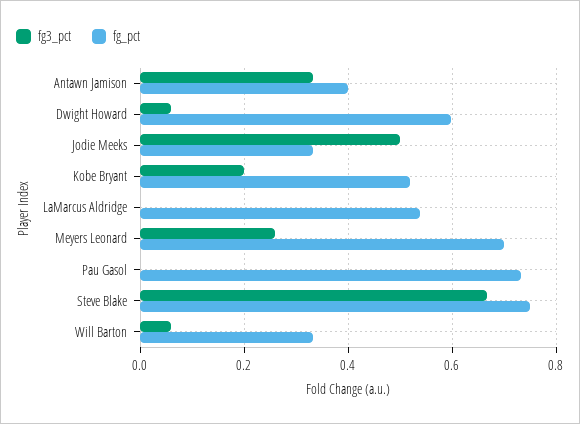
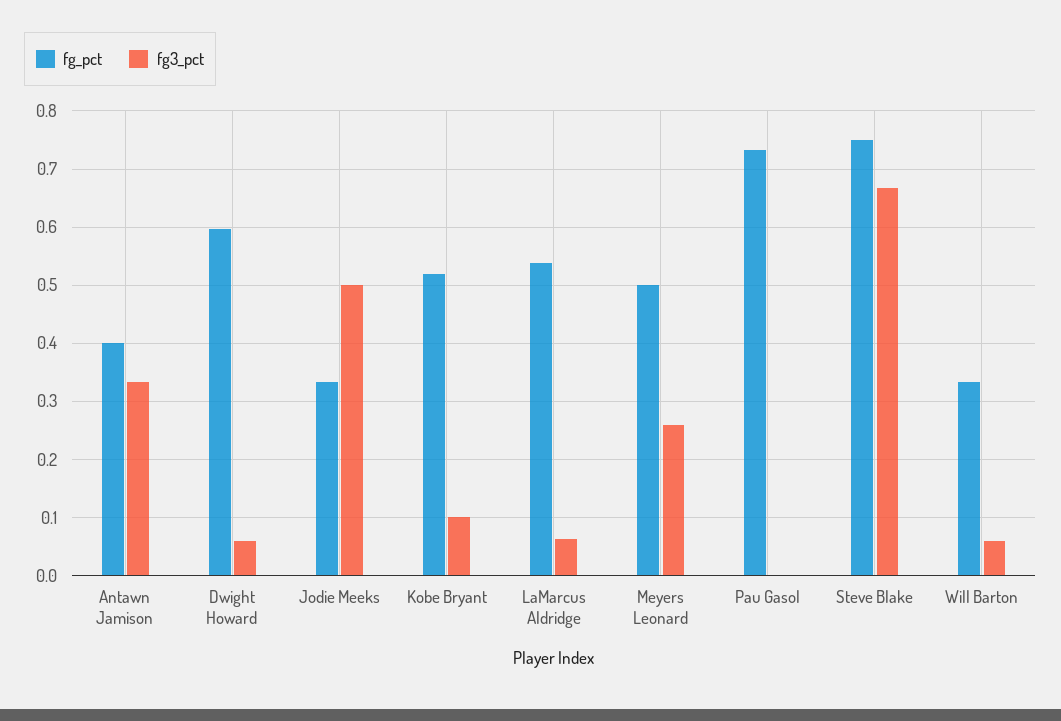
fg3_pct, Kobe Bryant: 0.2 -> 0.1
fg3_pct, LaMarcus Aldridge: 0 -> 0.06
fg_pct, Meyers Leonard: 0.7 -> 0.5

